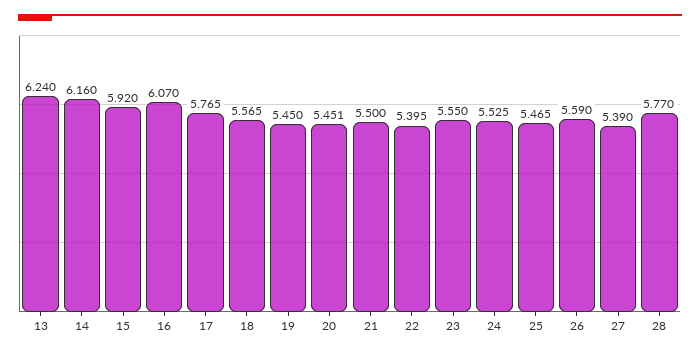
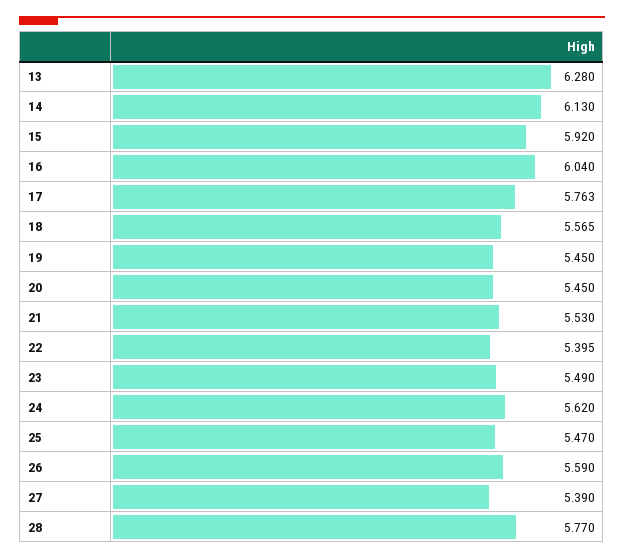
13: 6.24 -> 6.28
14: 6.16 -> 6.13
16: 6.07 -> 6.04
17: 5.765 -> 5.763
20: 5.451 -> 5.45
21: 5.5 -> 5.53
23: 5.55 -> 5.49
24: 5.525 -> 5.62
25: 5.465 -> 5.47

